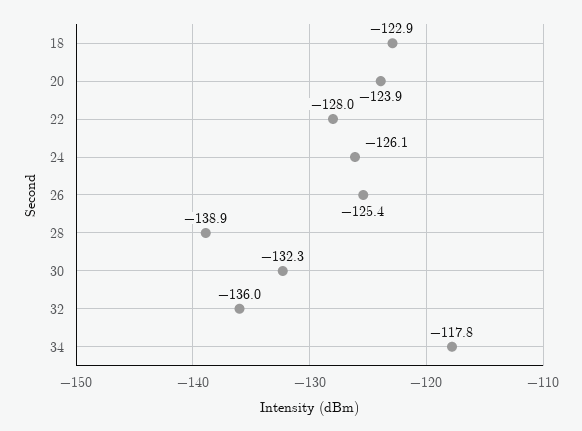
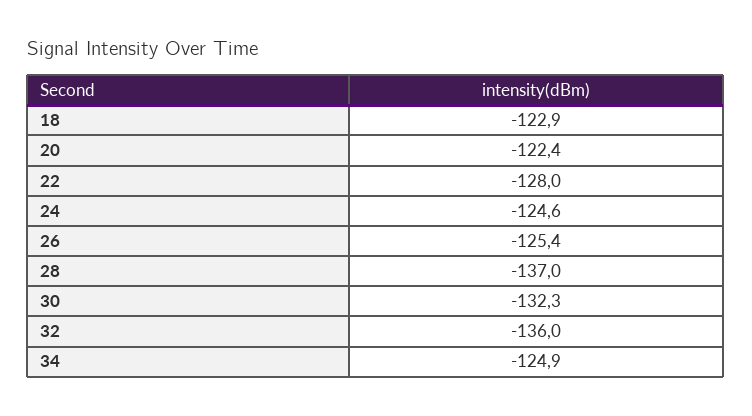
20: -123.9 -> -122.4
24: -126.1 -> -124.6
28: -138.9 -> -137
34: -117.8 -> -124.9

